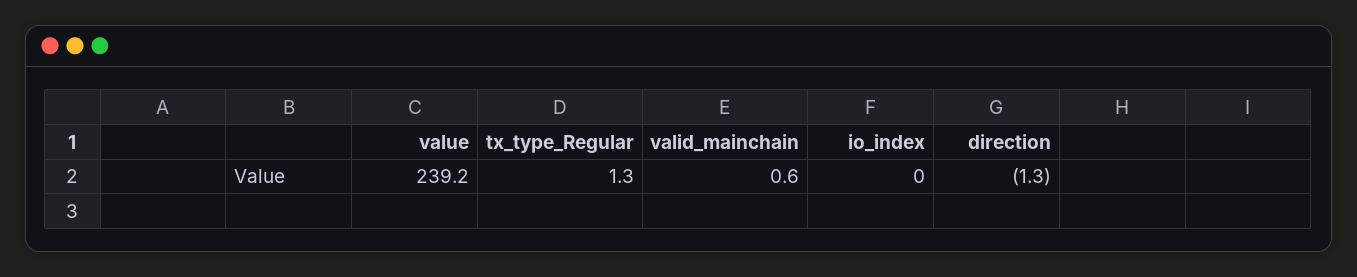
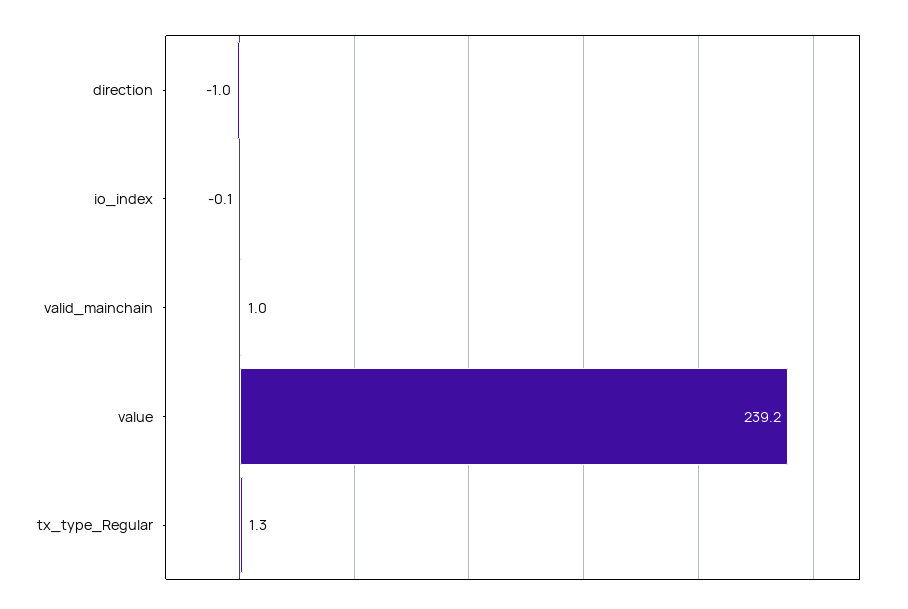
valid_mainchain: 0.6 -> 1
io_index: 0 -> -0.1
direction: -1.3 -> -1

